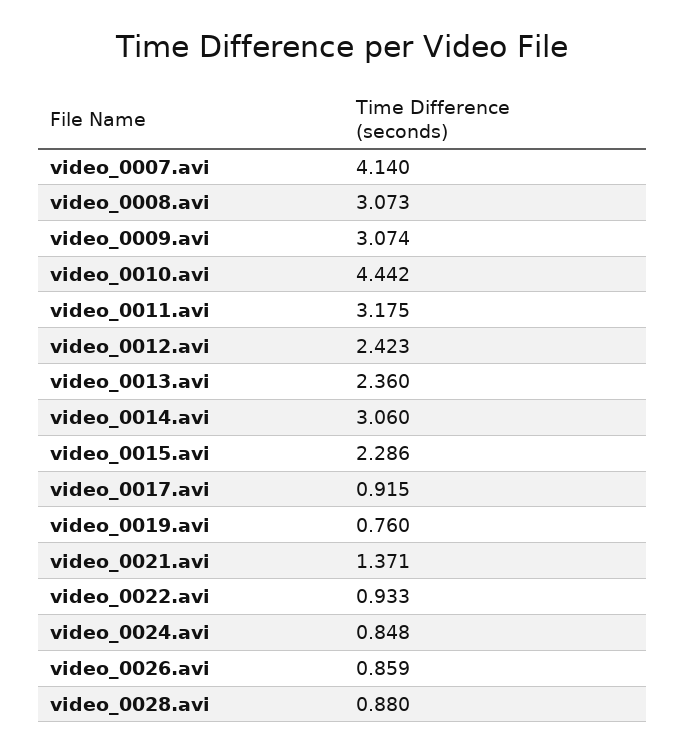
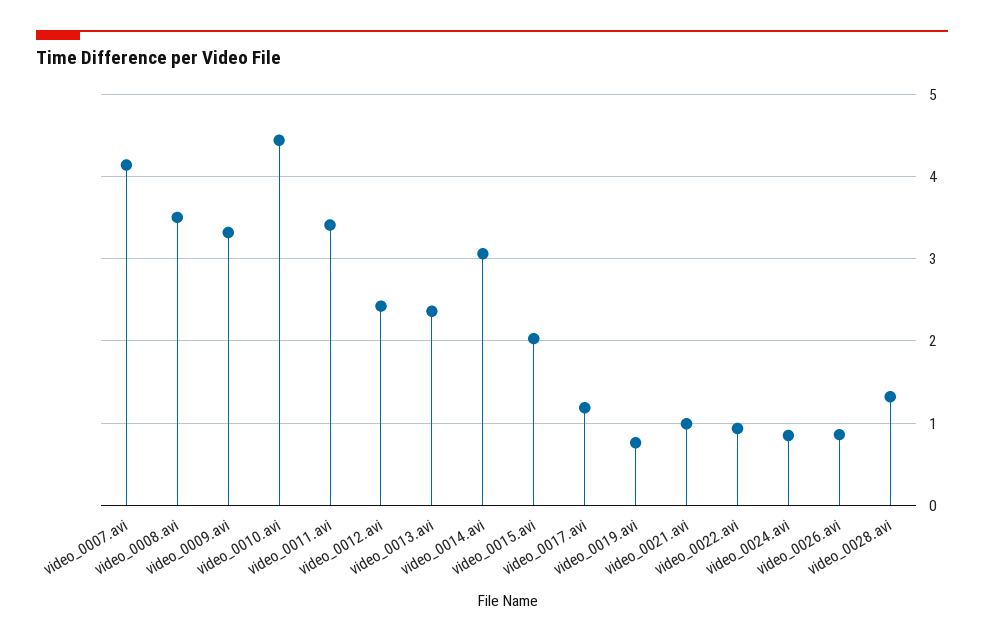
video_0008.avi: 3.073 -> 3.5
video_0009.avi: 3.074 -> 3.3
video_0011.avi: 3.175 -> 3.4
video_0015.avi: 2.286 -> 2
video_0017.avi: 0.915 -> 1.2
video_0021.avi: 1.371 -> 1
video_0028.avi: 0.88 -> 1.3

